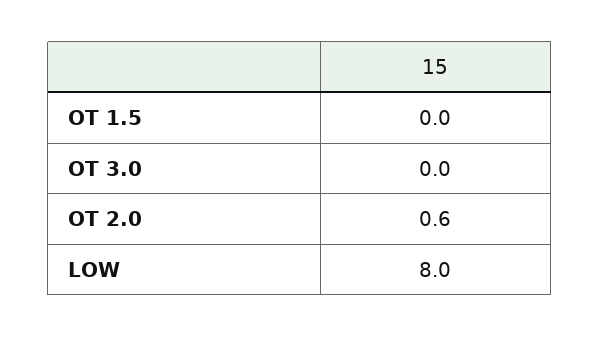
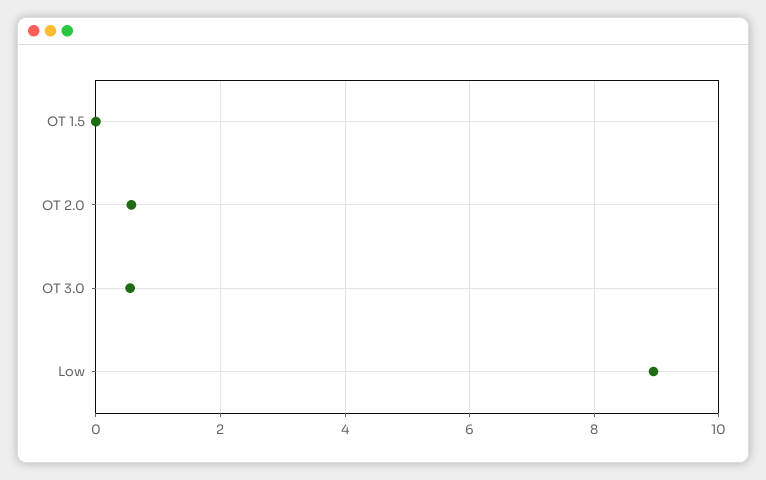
OT 3.0: 0 -> 0.6
LOW: 8 -> 9

